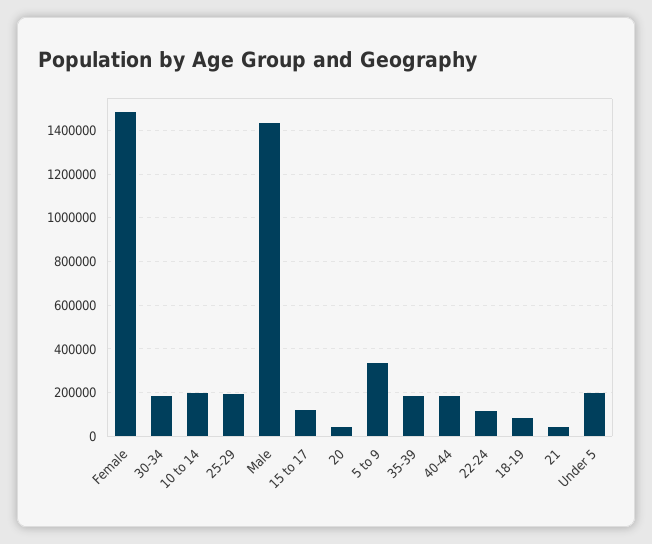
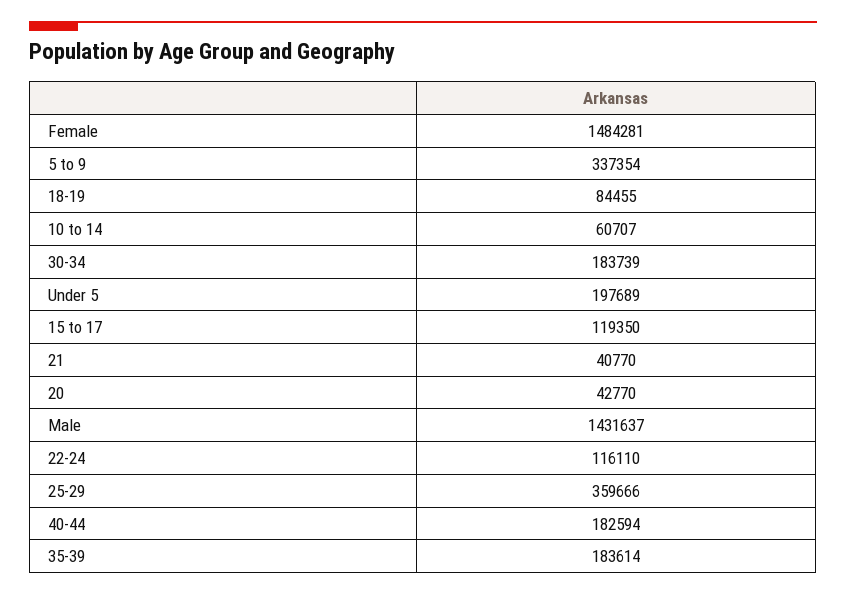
10 to 14: 200000 -> 60707
25-29: 200000 -> 359666

